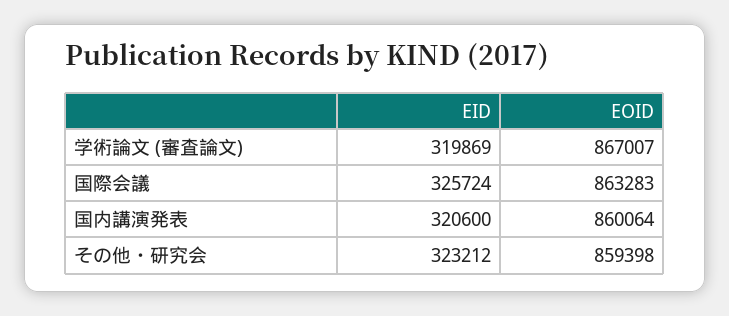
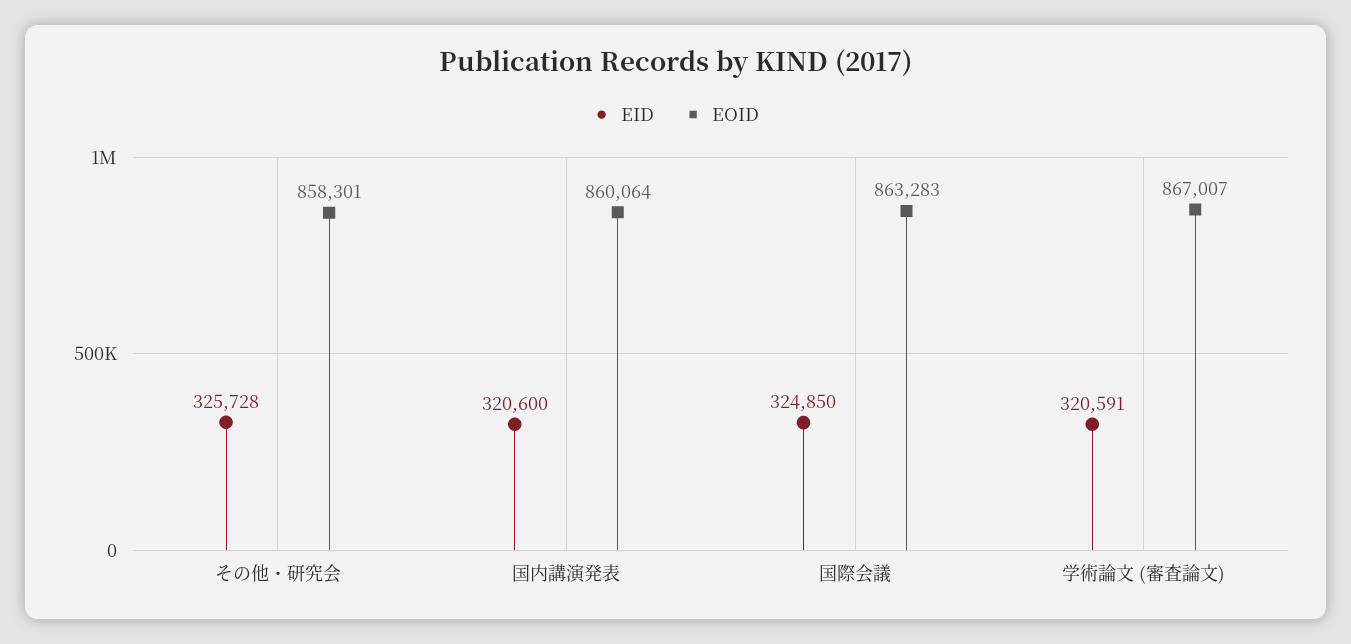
EID, 学術論文 (審査論文): 319869 -> 320591
EID, 国際会議: 325724 -> 324850
EID, その他・研究会: 323212 -> 325728
EOID, その他・研究会: 859398 -> 858301

